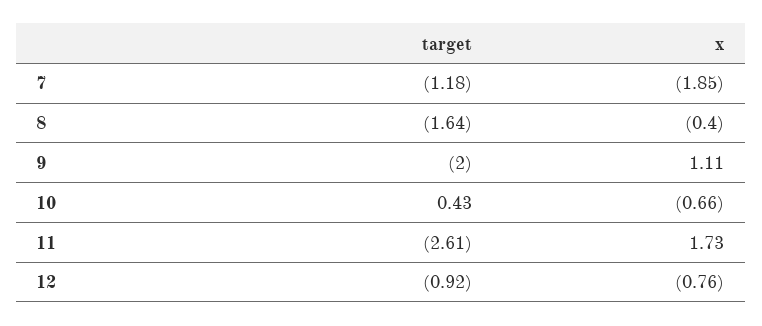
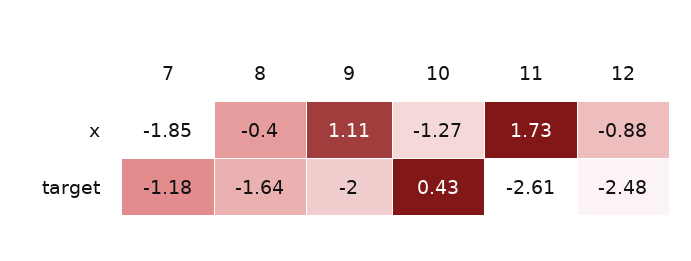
x, 10: -0.66 -> -1.27
target, 12: -0.92 -> -2.48
x, 12: -0.76 -> -0.88

